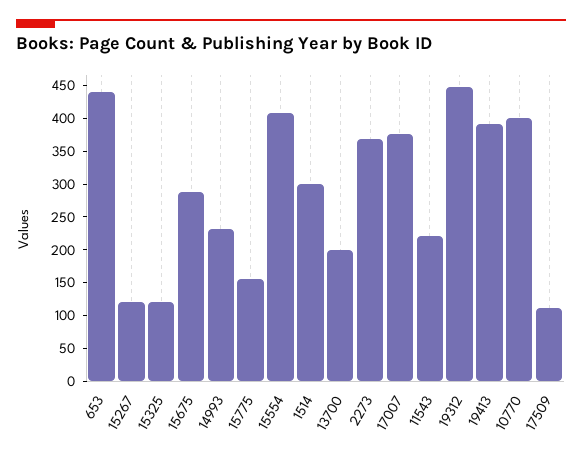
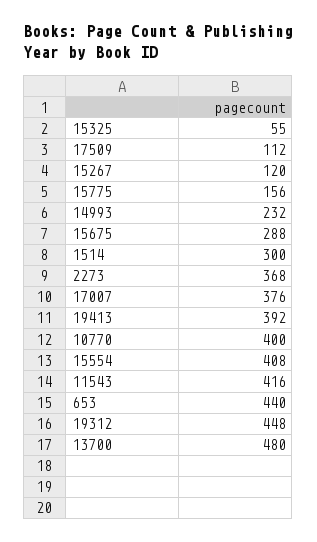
15325: 125 -> 55
13700: 200 -> 480
11543: 225 -> 416

